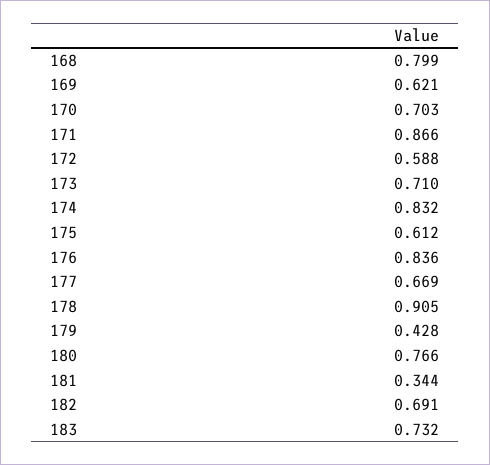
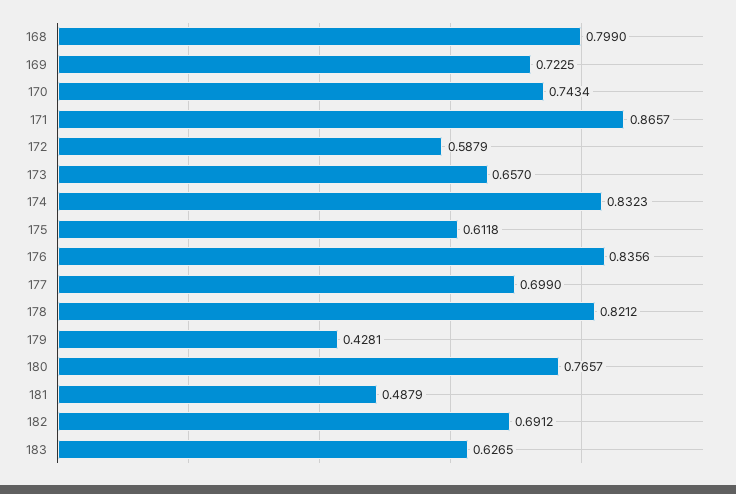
169: 0.621 -> 0.7225
170: 0.703 -> 0.7434
173: 0.71 -> 0.657
177: 0.669 -> 0.699
178: 0.905 -> 0.8212
181: 0.344 -> 0.4879
183: 0.732 -> 0.6265

